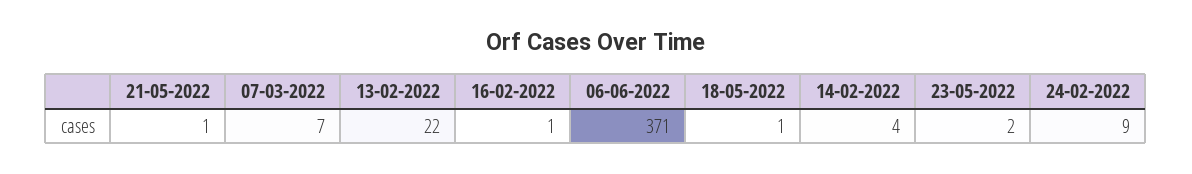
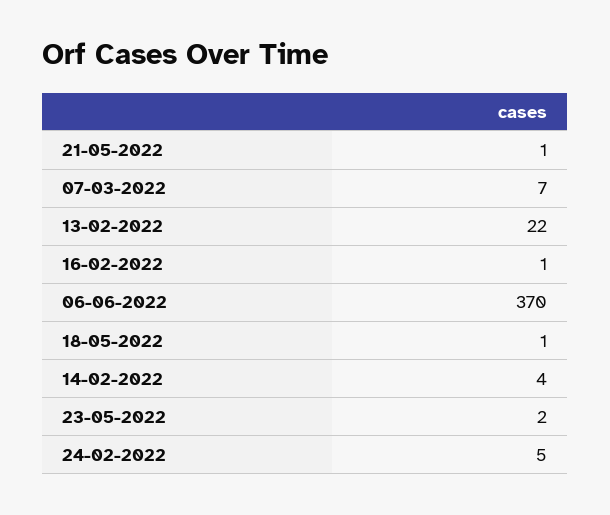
06-06-2022: 371 -> 370
24-02-2022: 9 -> 5

